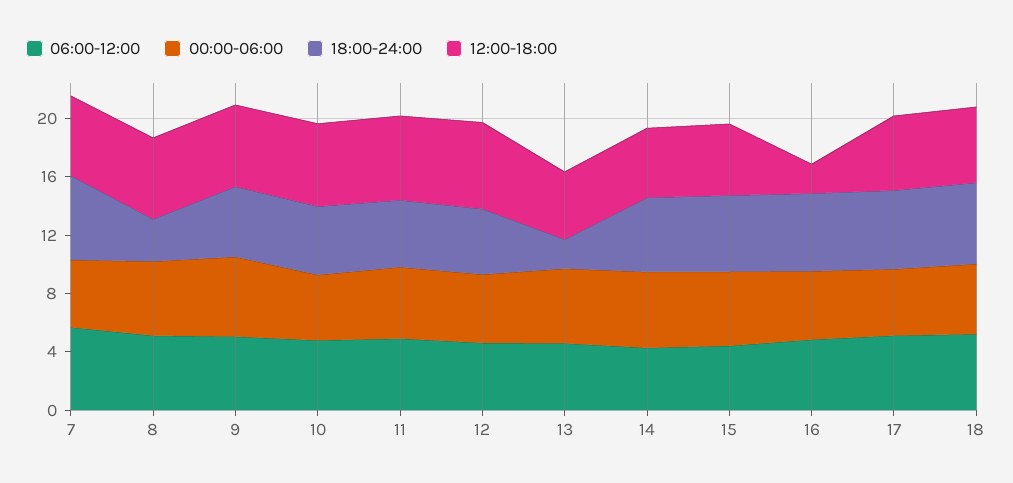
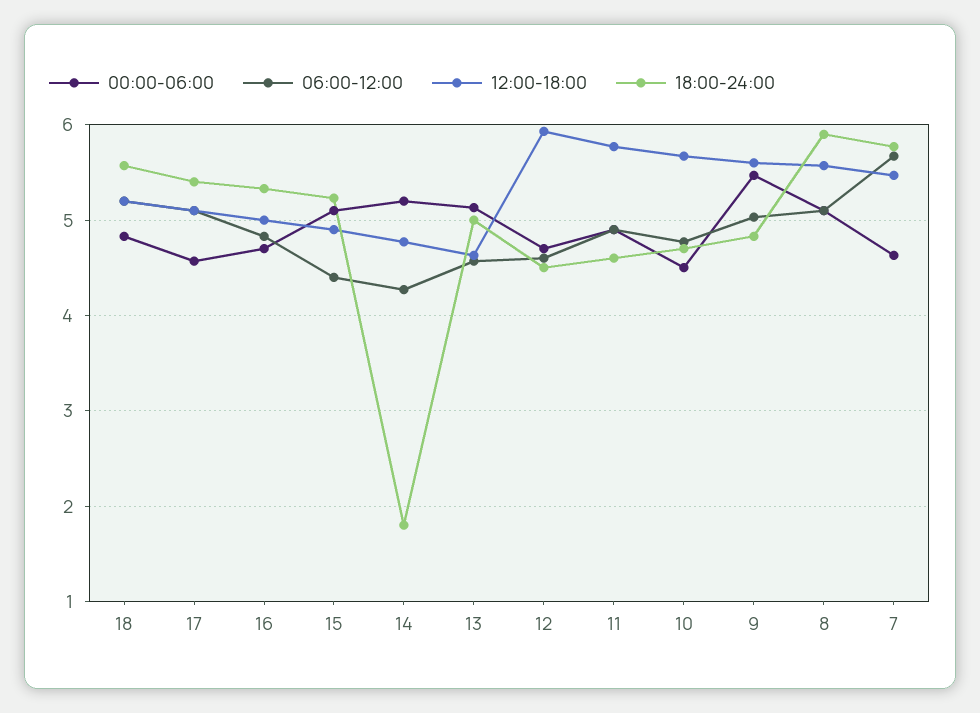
18:00-24:00, 8: 3 -> 5.9
18:00-24:00, 13: 2 -> 5
18:00-24:00, 14: 5 -> 1.8
12:00-18:00, 16: 2 -> 5

